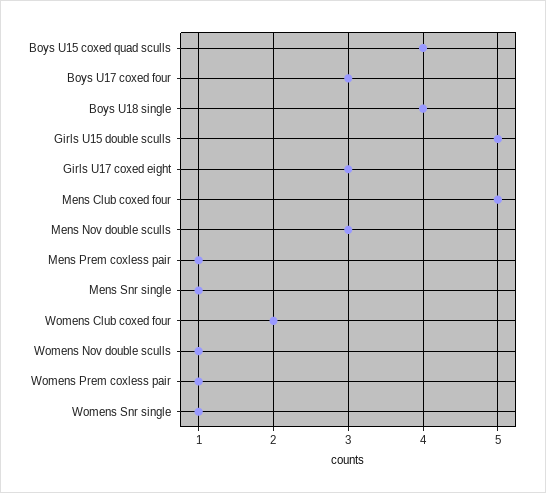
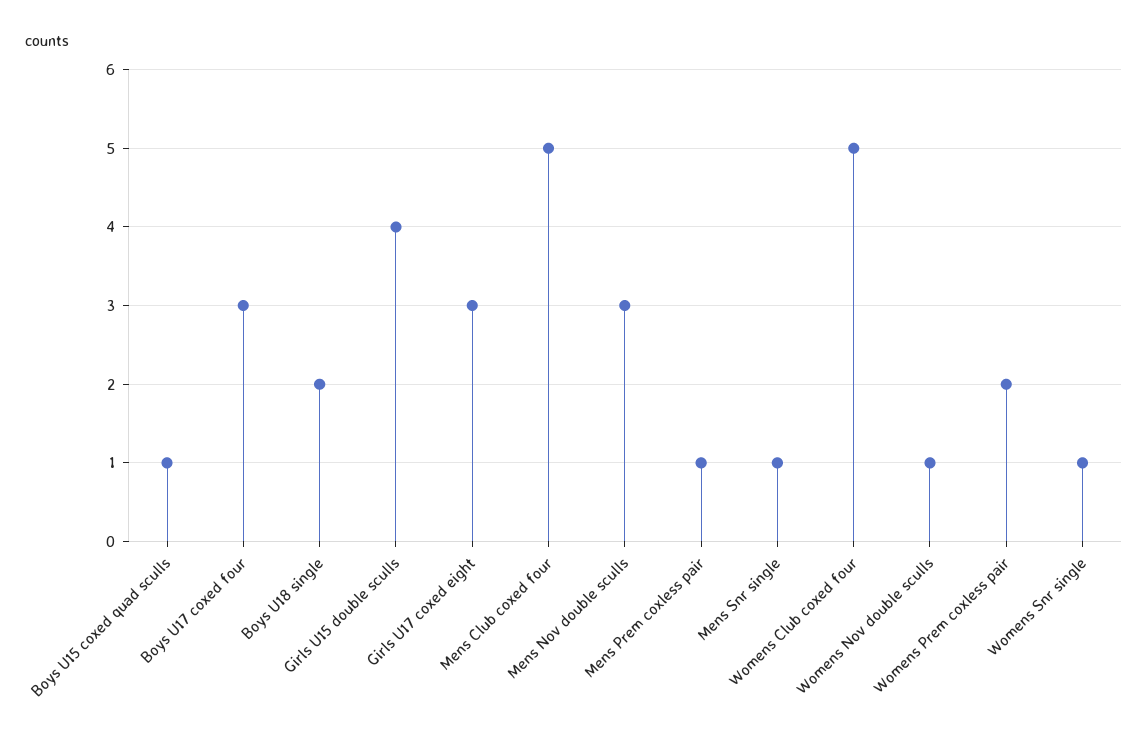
Boys U15 coxed quad sculls: 4 -> 1
Boys U18 single: 4 -> 2
Girls U15 double sculls: 5 -> 4
Womens Club coxed four: 2 -> 5
Womens Prem coxless pair: 1 -> 2

